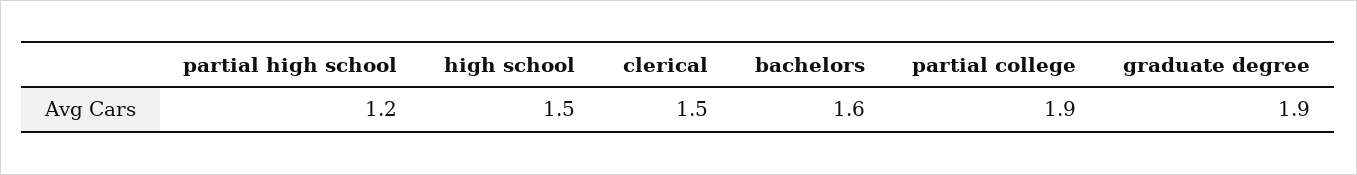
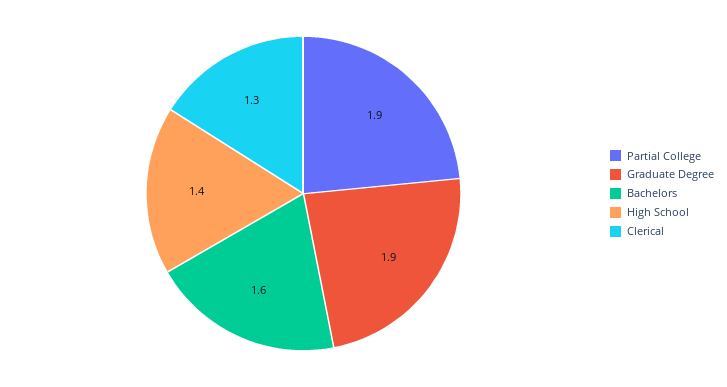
partial high school: 1.2 -> none
high school: 1.5 -> 1.4
clerical: 1.5 -> 1.3

